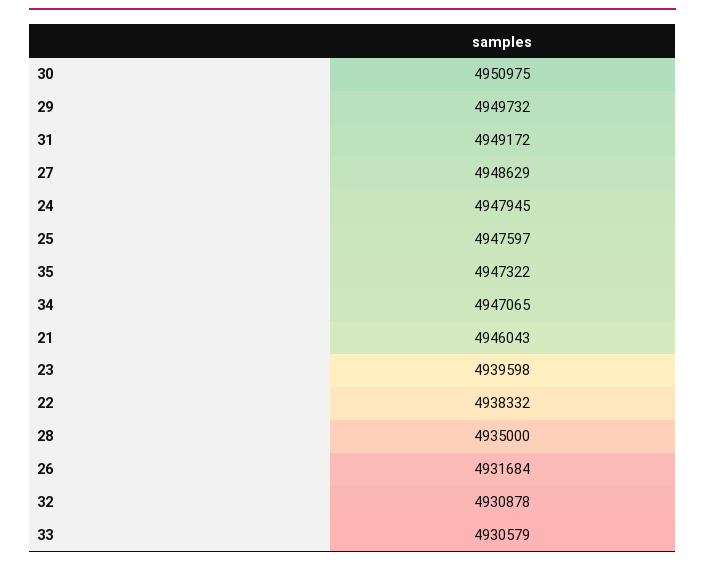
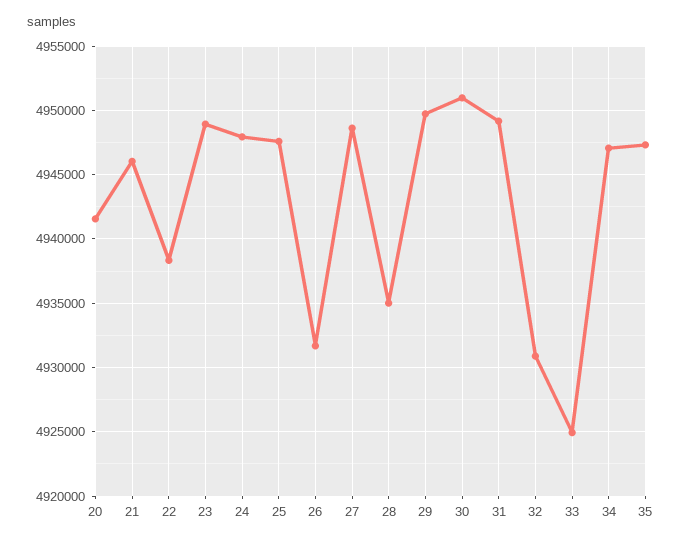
23: 4939598 -> 4949000
33: 4930579 -> 4925000
20: none -> 4941500

